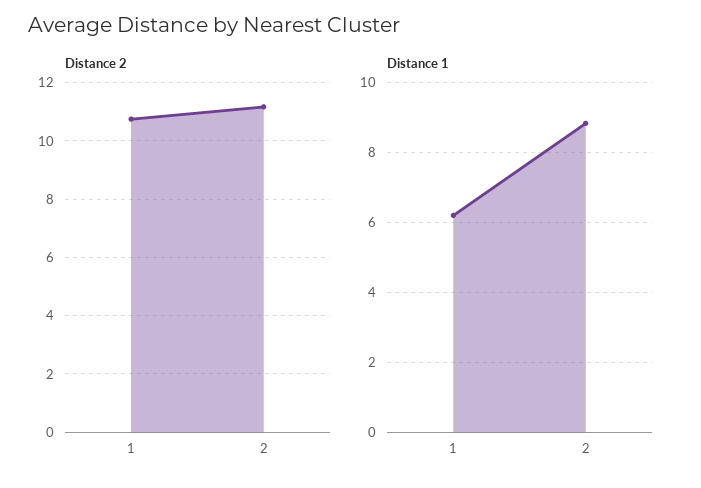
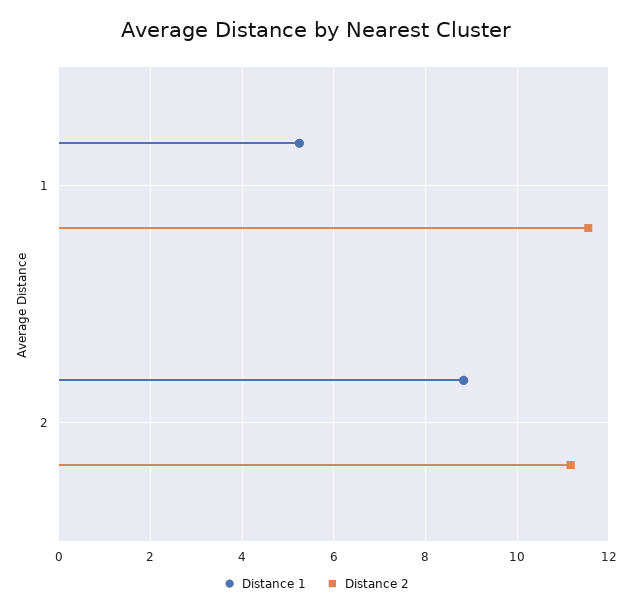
Distance 2, 1: 10.75 -> 11.6
Distance 1, 1: 6.2 -> 5.2

